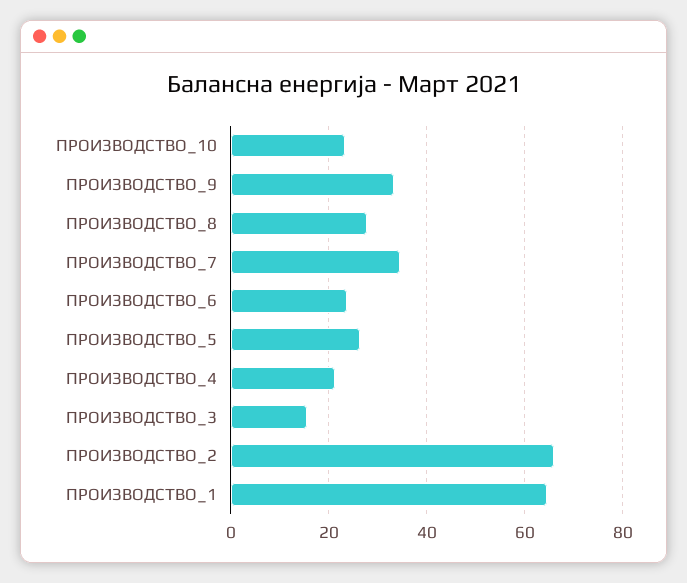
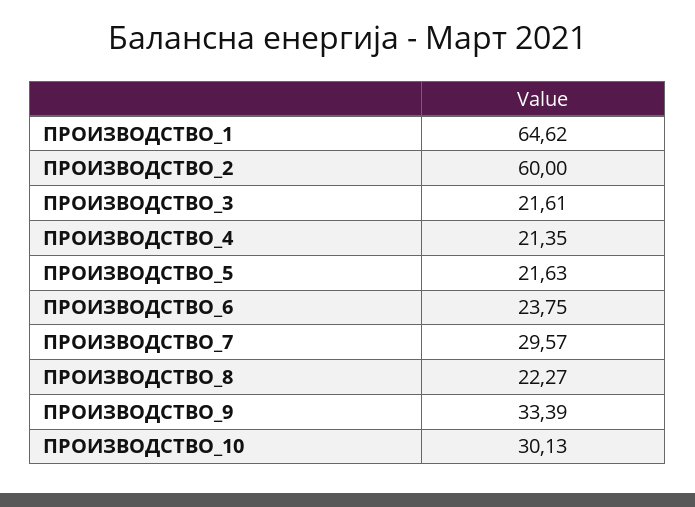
ПРОИЗВОДСТВО_10: 24 -> 30.13
ПРОИЗВОДСТВО_8: 28 -> 22.27
ПРОИЗВОДСТВО_7: 34 -> 29.57
ПРОИЗВОДСТВО_5: 26 -> 21.63
ПРОИЗВОДСТВО_3: 16 -> 21.61
ПРОИЗВОДСТВО_2: 66 -> 60

